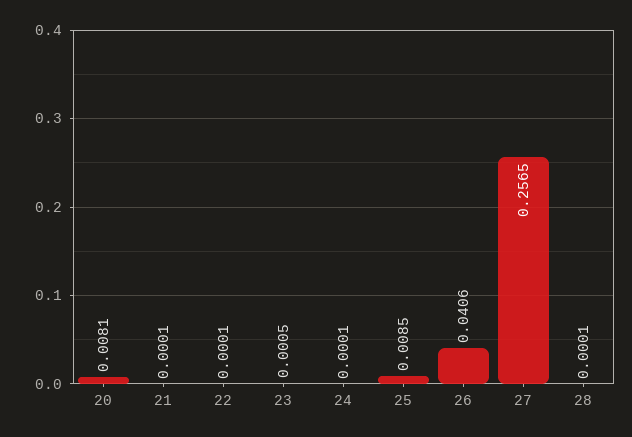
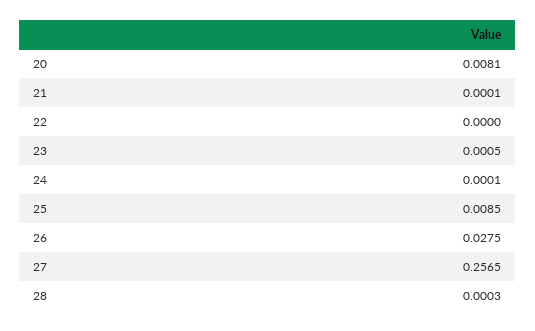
22: 0.0001 -> 0
26: 0.0406 -> 0.0275
28: 0.0001 -> 0.0003

